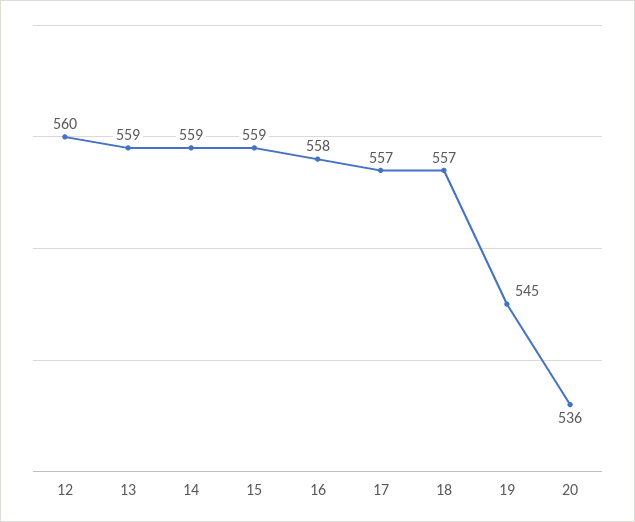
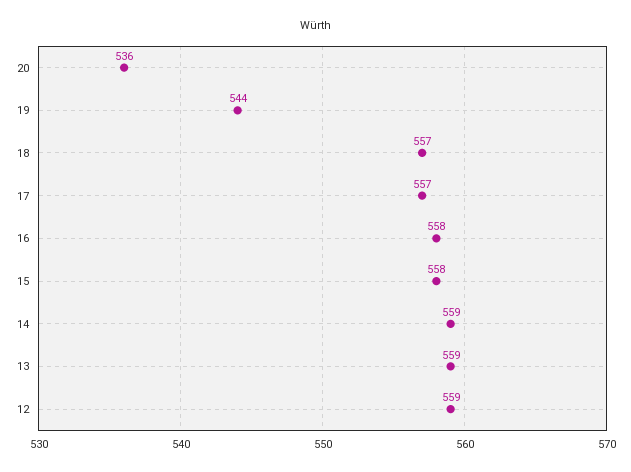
12: 560 -> 559
15: 559 -> 558
19: 545 -> 544

